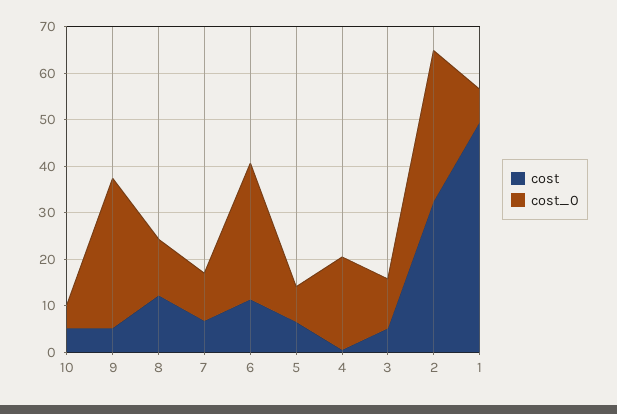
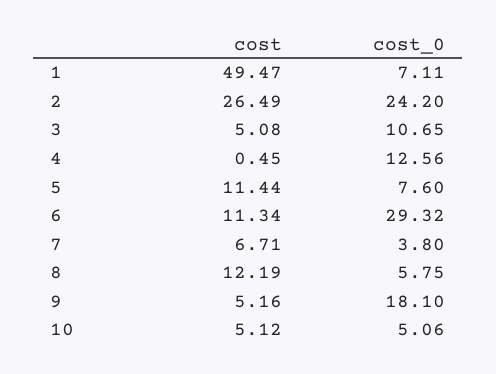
cost_0, 9: 32 -> 18.1
cost_0, 8: 12 -> 5.75
cost_0, 7: 10 -> 3.8
cost, 5: 6 -> 11.44
cost_0, 4: 20 -> 12.56
cost, 2: 32 -> 26.49
cost_0, 2: 32 -> 24.2

